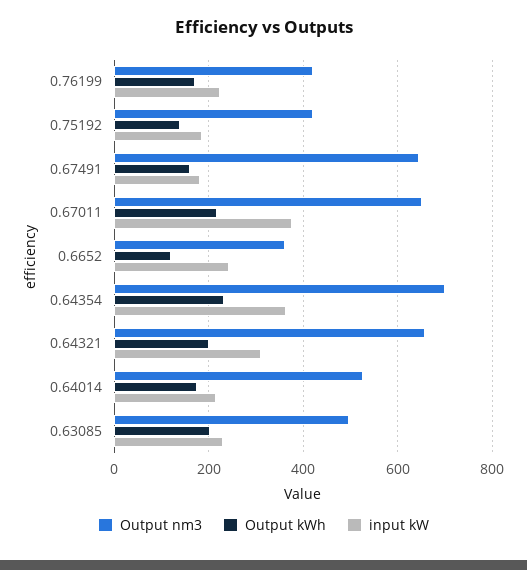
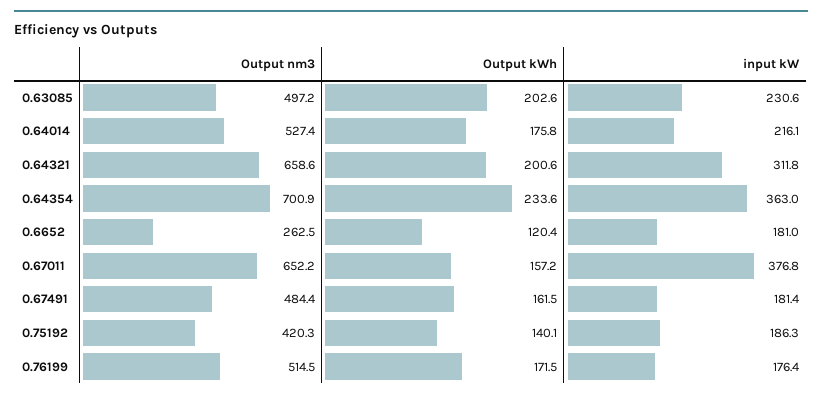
Output nm3, 0.76199: 420 -> 514.5
input kW, 0.76199: 220 -> 176.4
Output nm3, 0.67491: 640 -> 484.4
Output kWh, 0.67011: 220 -> 157.2
Output nm3, 0.6652: 360 -> 262.5
input kW, 0.6652: 240 -> 181

